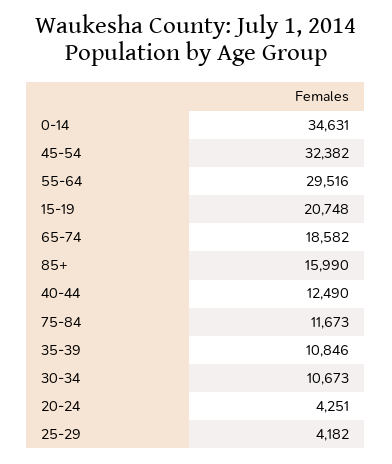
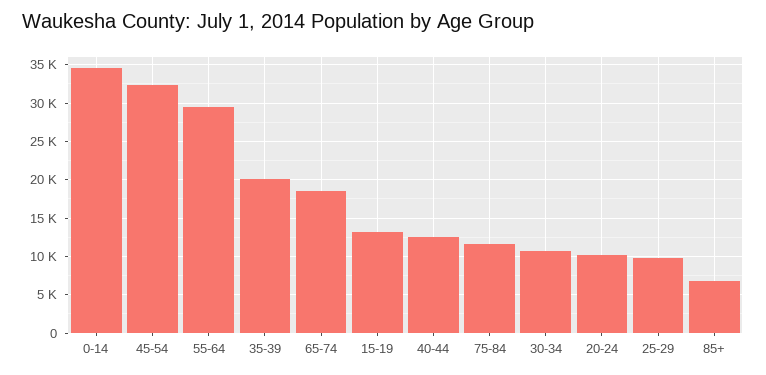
15-19: 20748 -> 13000
85+: 15990 -> 7000
35-39: 10846 -> 20000
20-24: 4251 -> 10000
25-29: 4182 -> 10000

